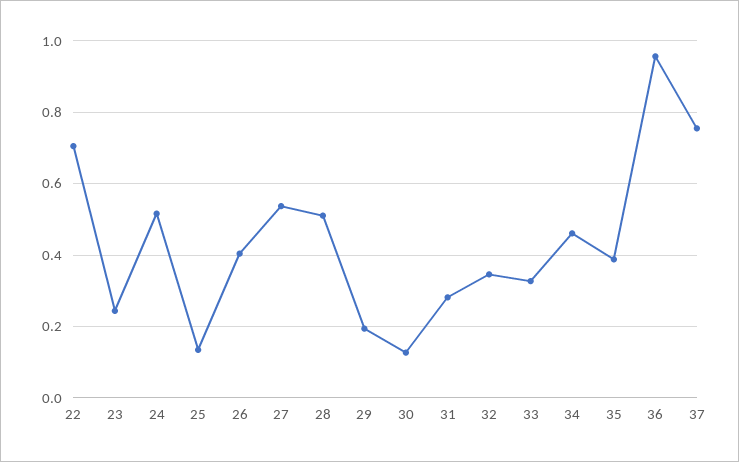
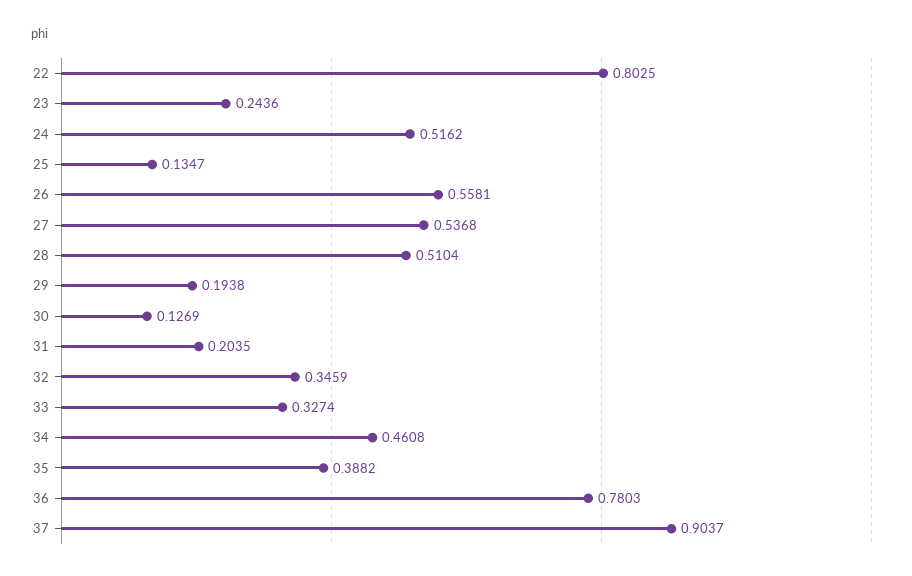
22: 0.7 -> 0.8025
26: 0.4 -> 0.5581
31: 0.28 -> 0.2035
36: 0.96 -> 0.7803
37: 0.76 -> 0.9037

